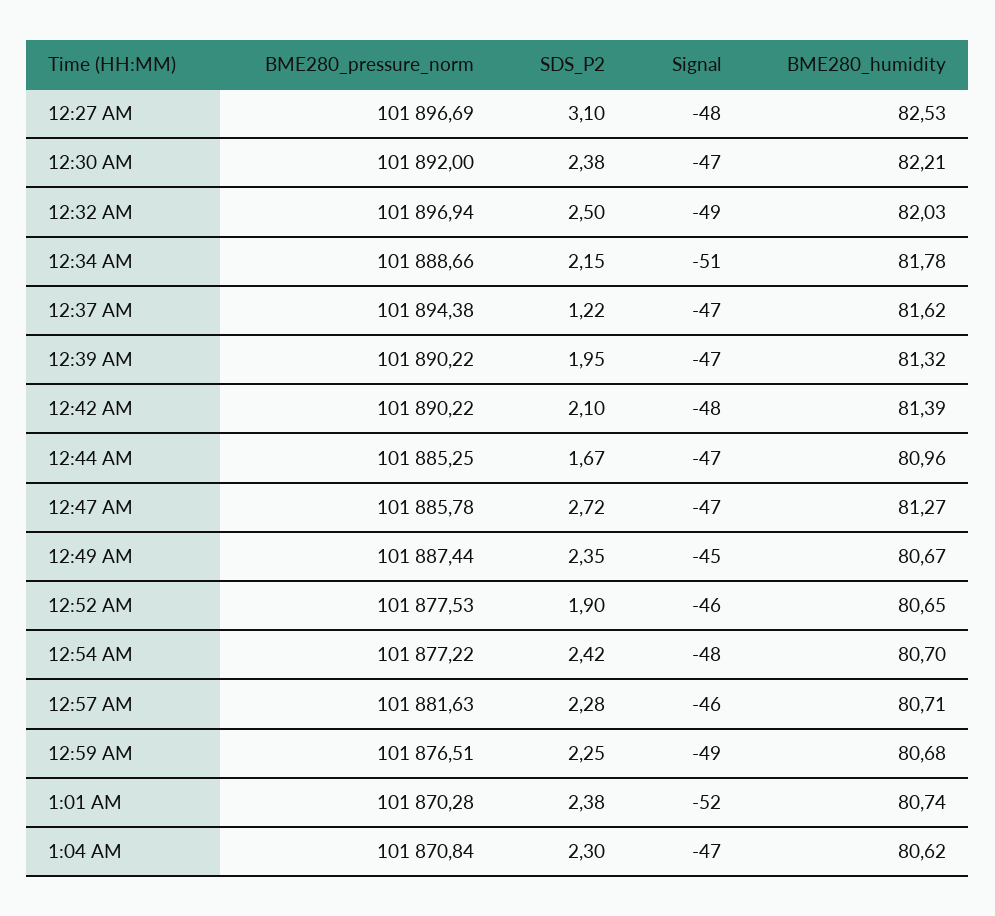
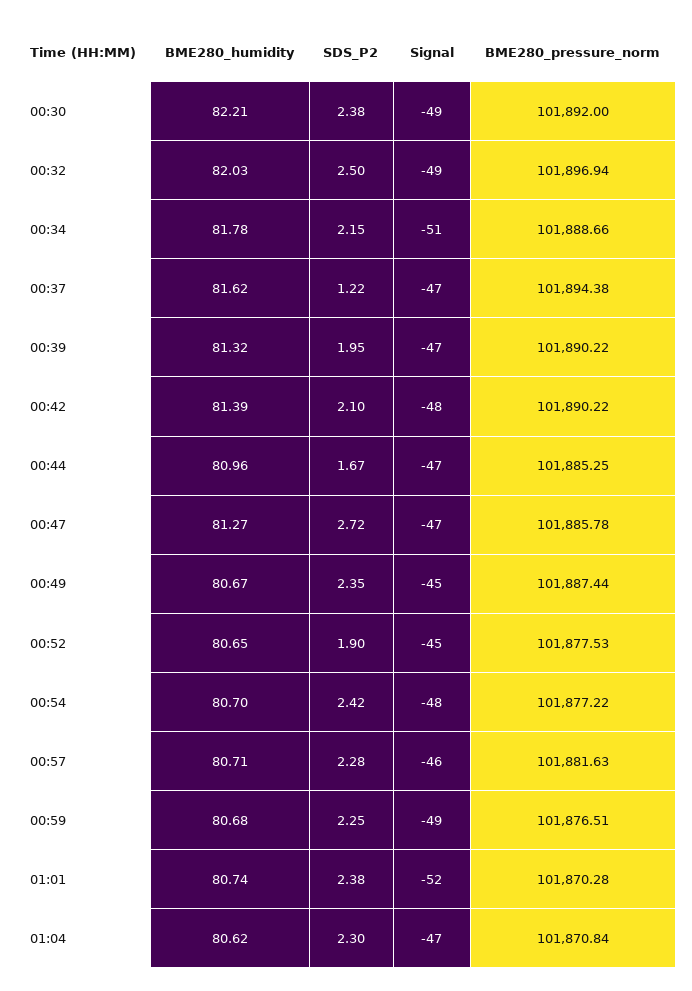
BME280_pressure_norm, 12:27 AM: 101896.69 -> none
SDS_P2, 12:27 AM: 3.1 -> none
Signal, 12:27 AM: -48 -> none
BME280_humidity, 12:27 AM: 82.53 -> none
Signal, 12:30 AM: -47 -> -49
Signal, 12:52 AM: -46 -> -45

